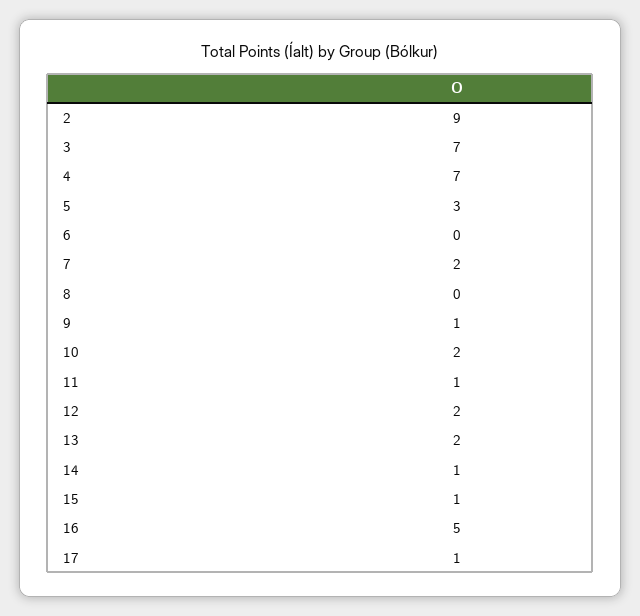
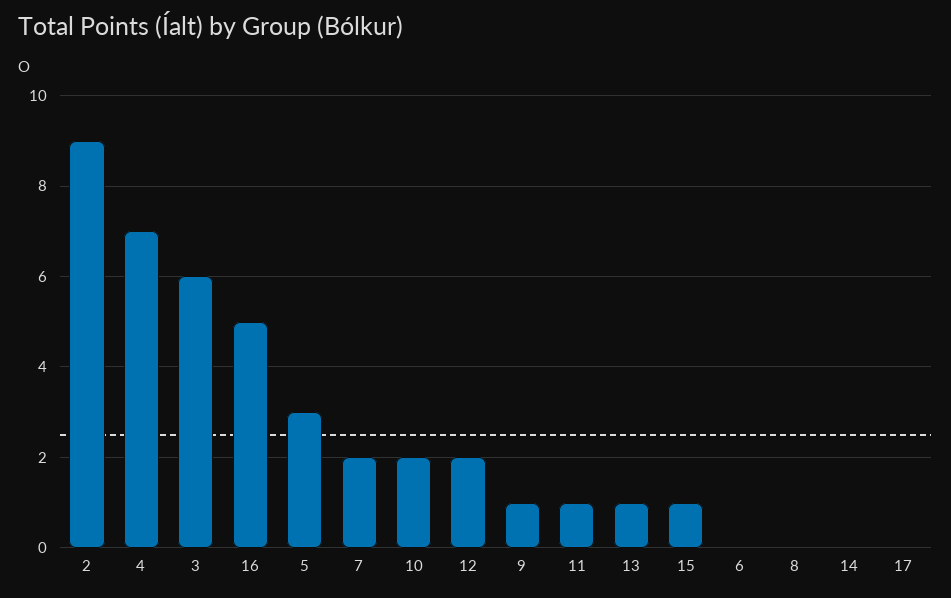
3: 7 -> 6
13: 2 -> 1
14: 1 -> 0
17: 1 -> 0

